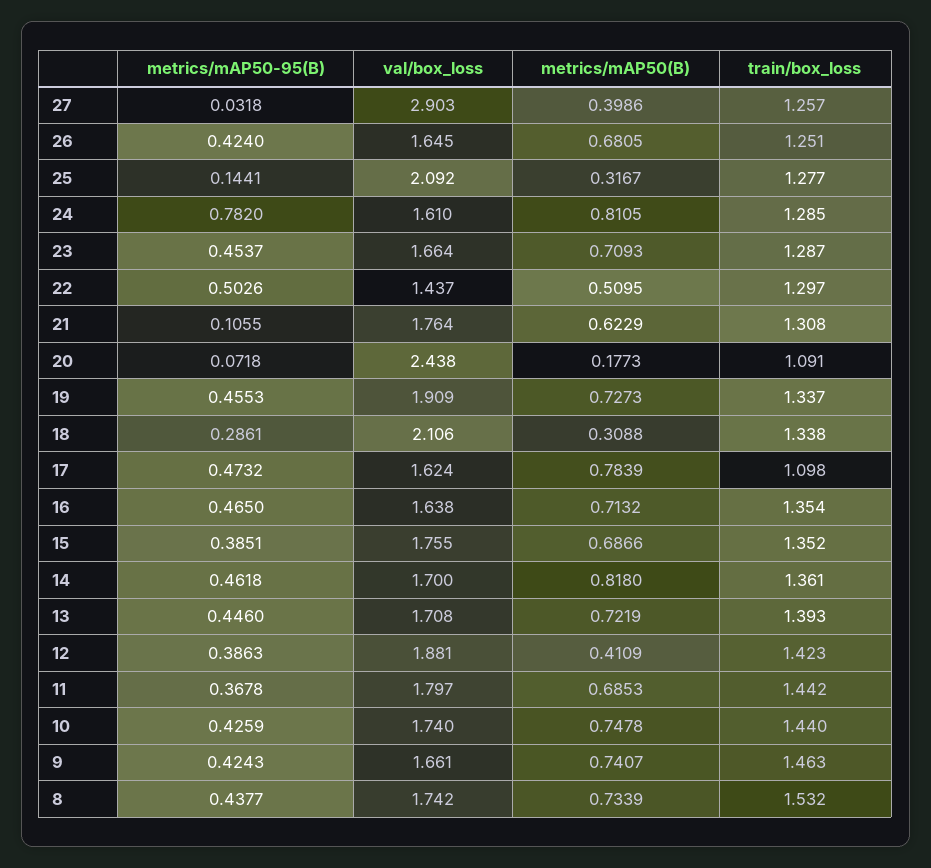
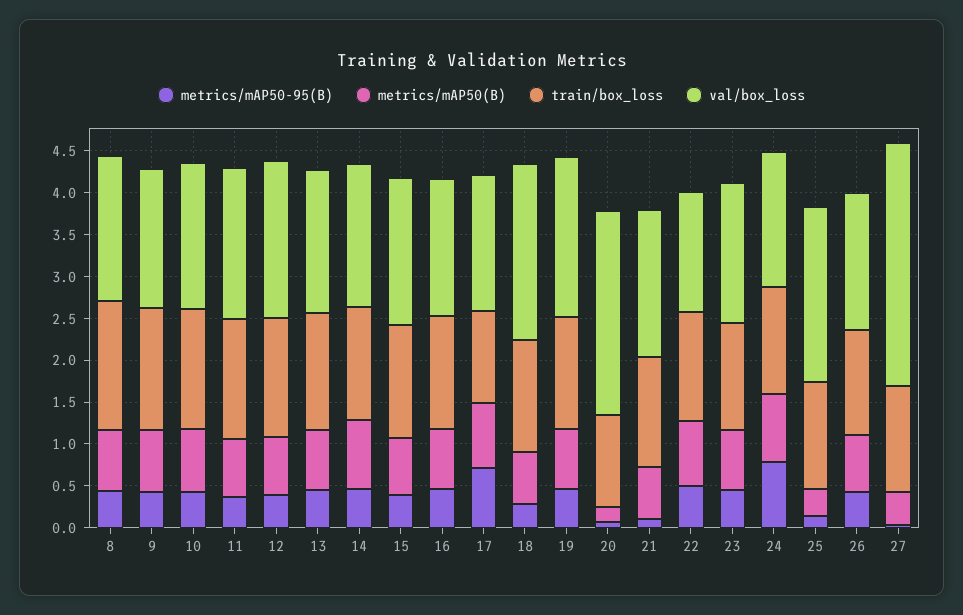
metrics/mAP50(B), 22: 0.5095 -> 0.8
metrics/mAP50(B), 18: 0.3088 -> 0.6
metrics/mAP50-95(B), 17: 0.4732 -> 0.7
metrics/mAP50(B), 12: 0.4109 -> 0.7

